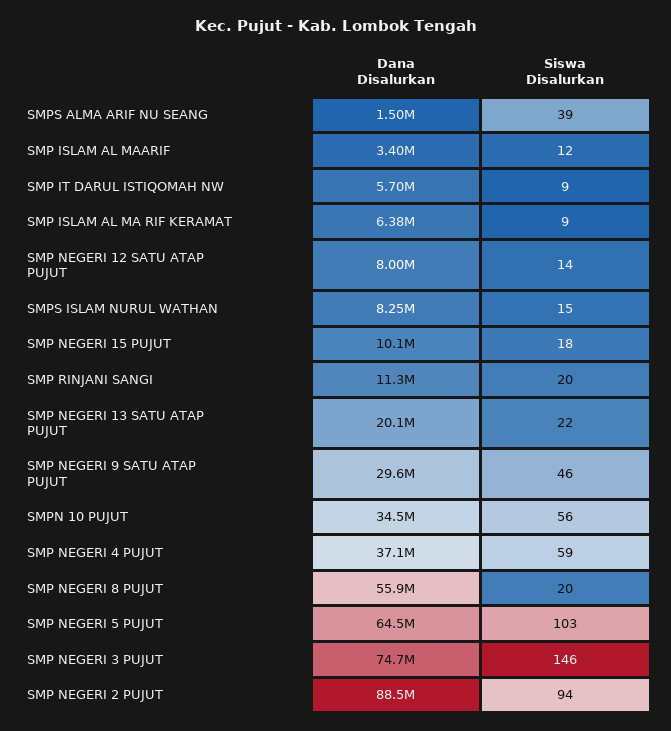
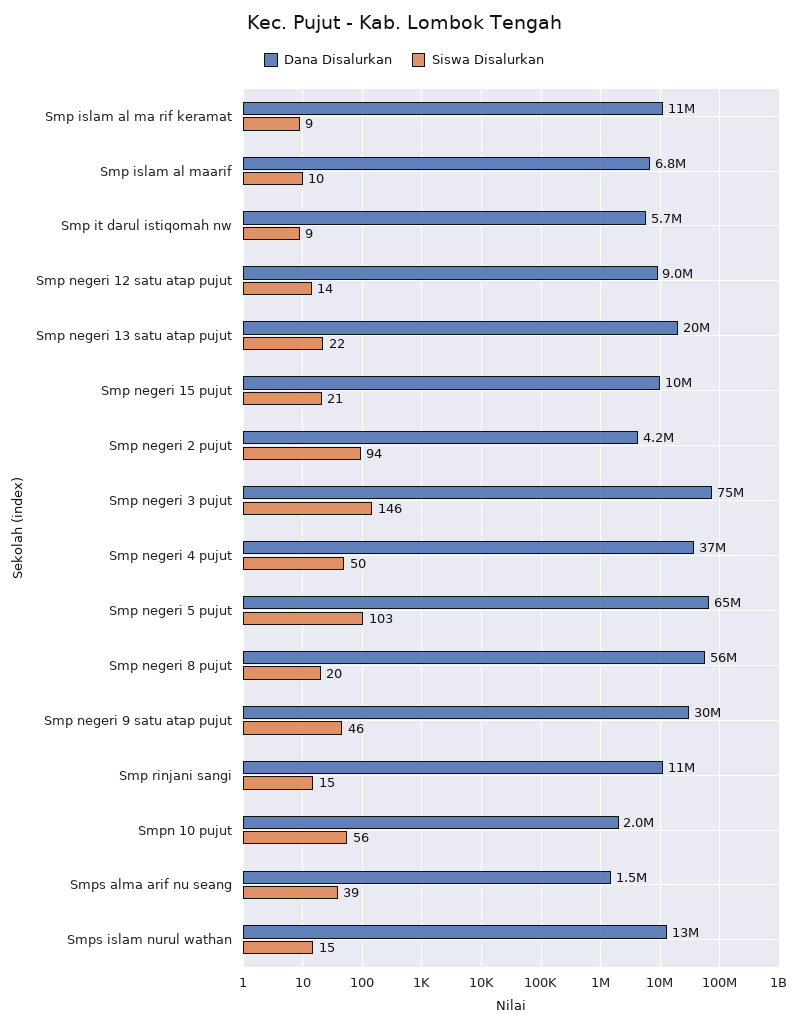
Dana Disalurkan, SMP ISLAM AL MAARIF: 3400000 -> 6800000
Siswa Disalurkan, SMP ISLAM AL MAARIF: 12 -> 10
Dana Disalurkan, SMP ISLAM AL MA RIF KERAMAT: 6380000 -> 11000000
Dana Disalurkan, SMP NEGERI 12 SATU ATAP PUJUT: 8000000 -> 9000000
Dana Disalurkan, SMPS ISLAM NURUL WATHAN: 8250000 -> 13000000
Siswa Disalurkan, SMP NEGERI 15 PUJUT: 18 -> 21
Siswa Disalurkan, SMP RINJANI SANGI: 20 -> 15
Dana Disalurkan, SMPN 10 PUJUT: 34500000 -> 2000000
Siswa Disalurkan, SMP NEGERI 4 PUJUT: 59 -> 50
Dana Disalurkan, SMP NEGERI 2 PUJUT: 88500000 -> 4200000

